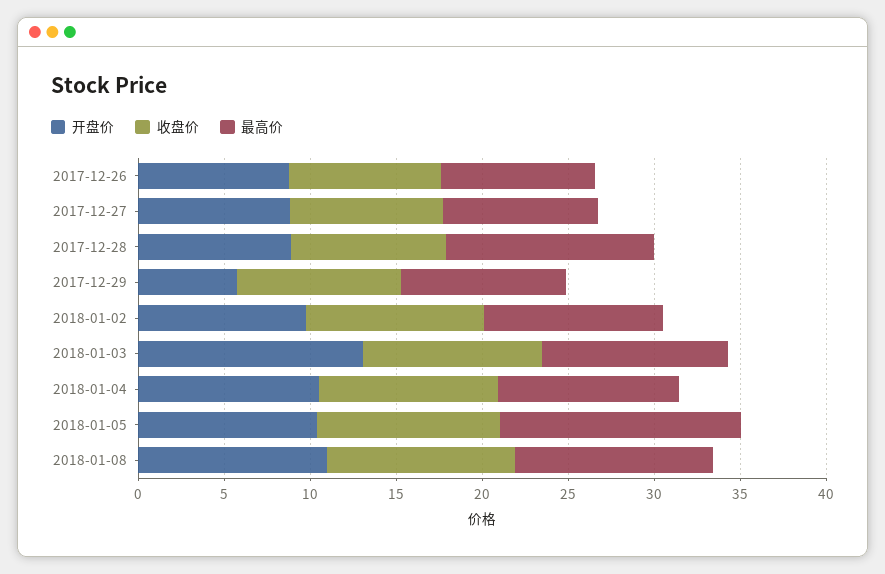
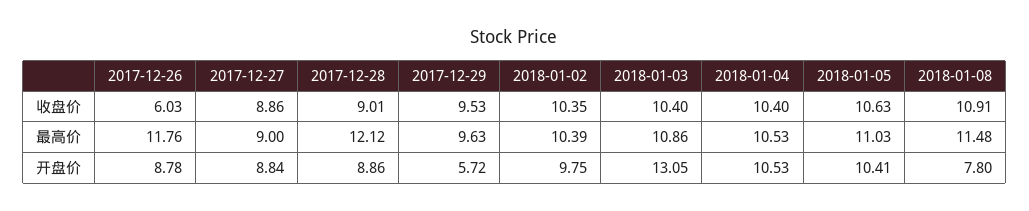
收盘价, 2017-12-26: 9 -> 6.03
最高价, 2017-12-26: 9 -> 11.76
最高价, 2018-01-05: 14 -> 11.03
开盘价, 2018-01-08: 11 -> 7.8

